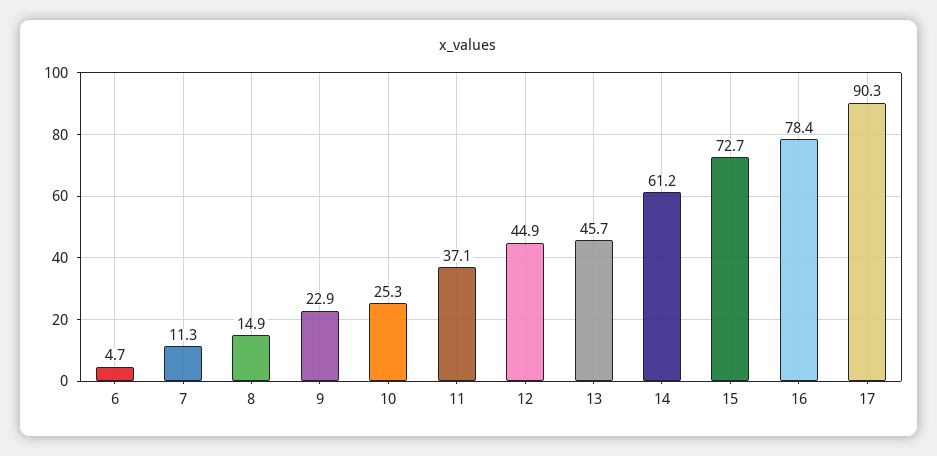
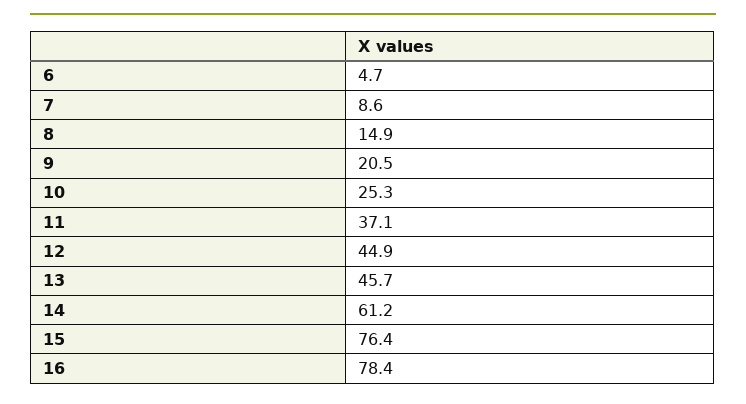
7: 11.3 -> 8.6
9: 22.9 -> 20.5
15: 72.7 -> 76.4
17: 90.3 -> none

